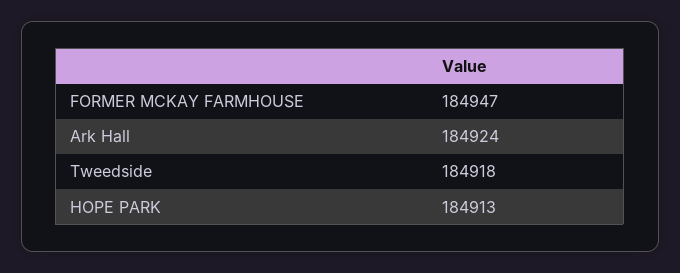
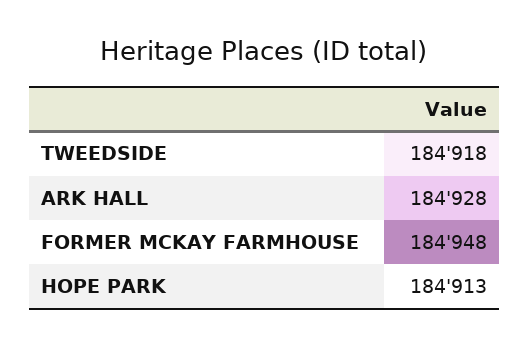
FORMER MCKAY FARMHOUSE: 184947 -> 184948
Ark Hall: 184924 -> 184928

